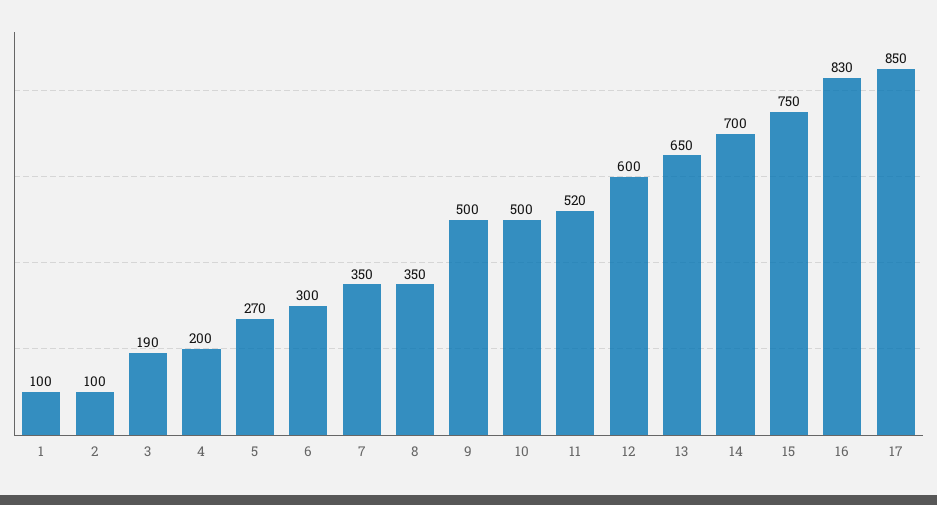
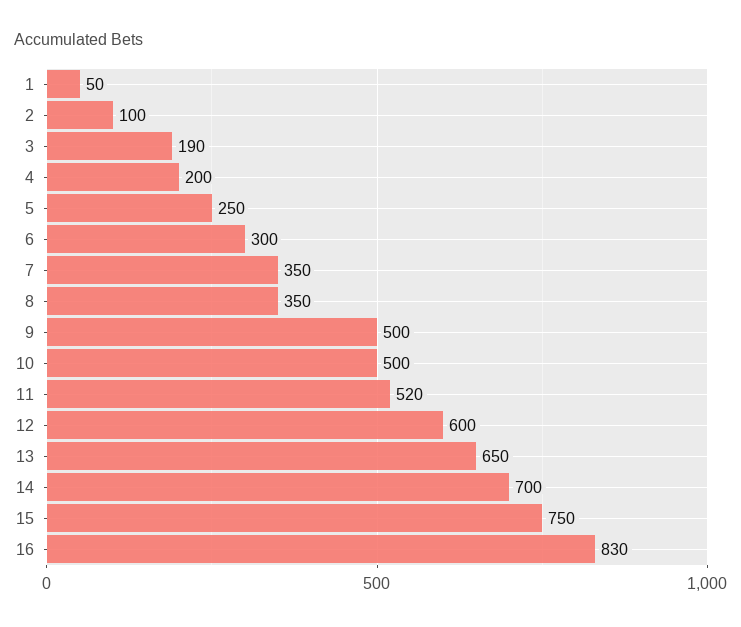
1: 100 -> 50
5: 270 -> 250
17: 850 -> none

